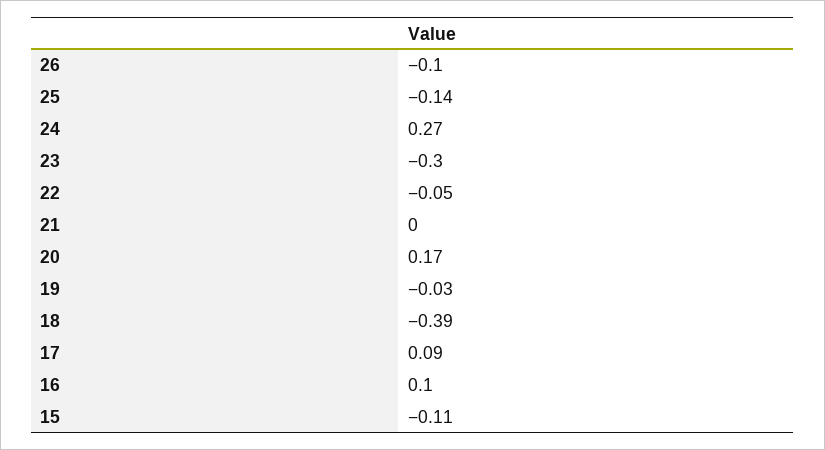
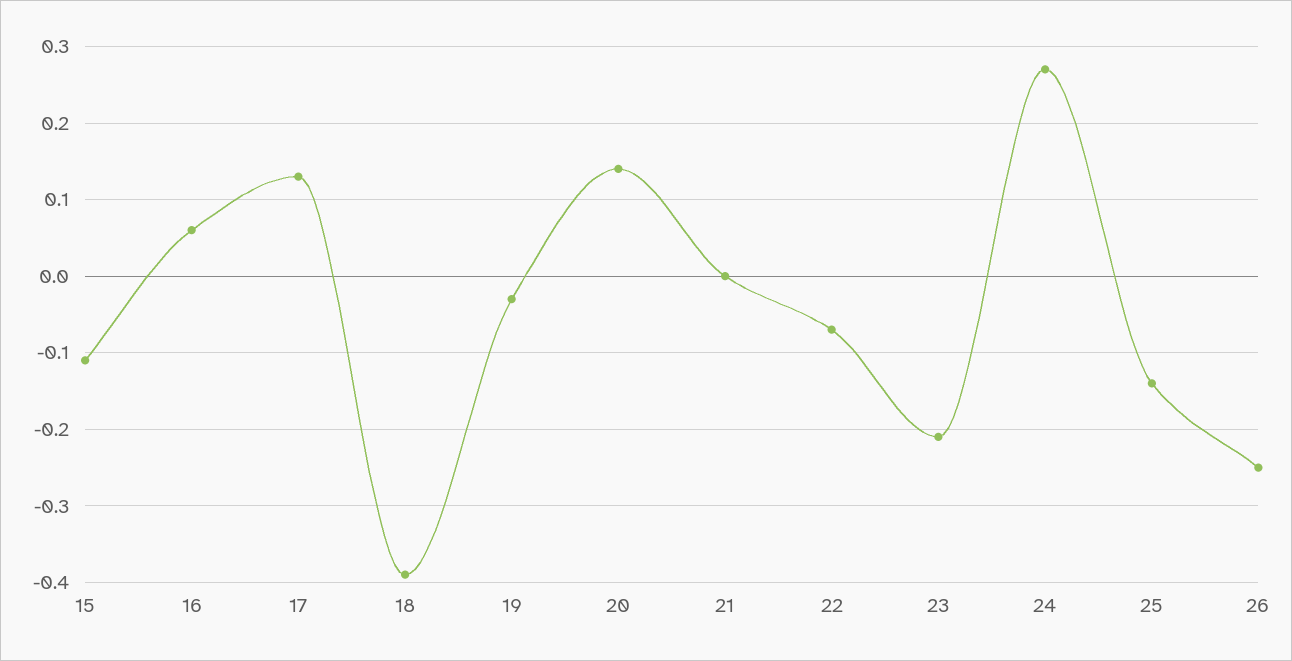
26: -0.1 -> -0.25
23: -0.3 -> -0.21
22: -0.05 -> -0.07
20: 0.17 -> 0.14
17: 0.09 -> 0.13
16: 0.1 -> 0.06

